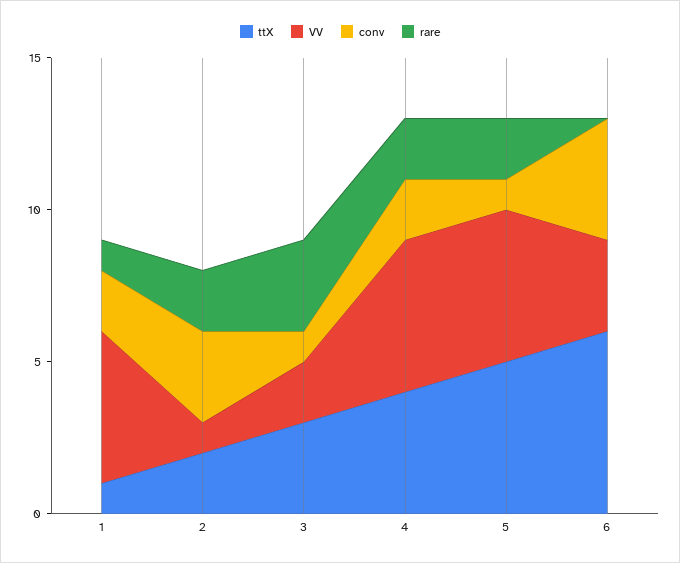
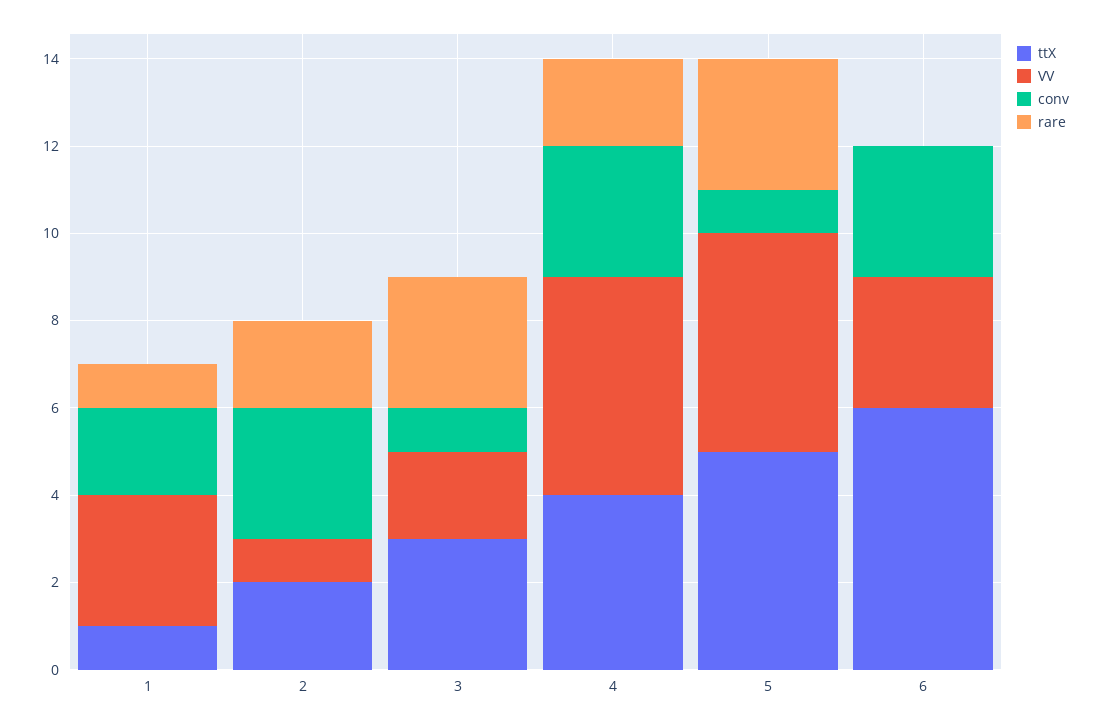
VV, 1: 5 -> 3
conv, 4: 2 -> 3
rare, 5: 2 -> 3
conv, 6: 4 -> 3

